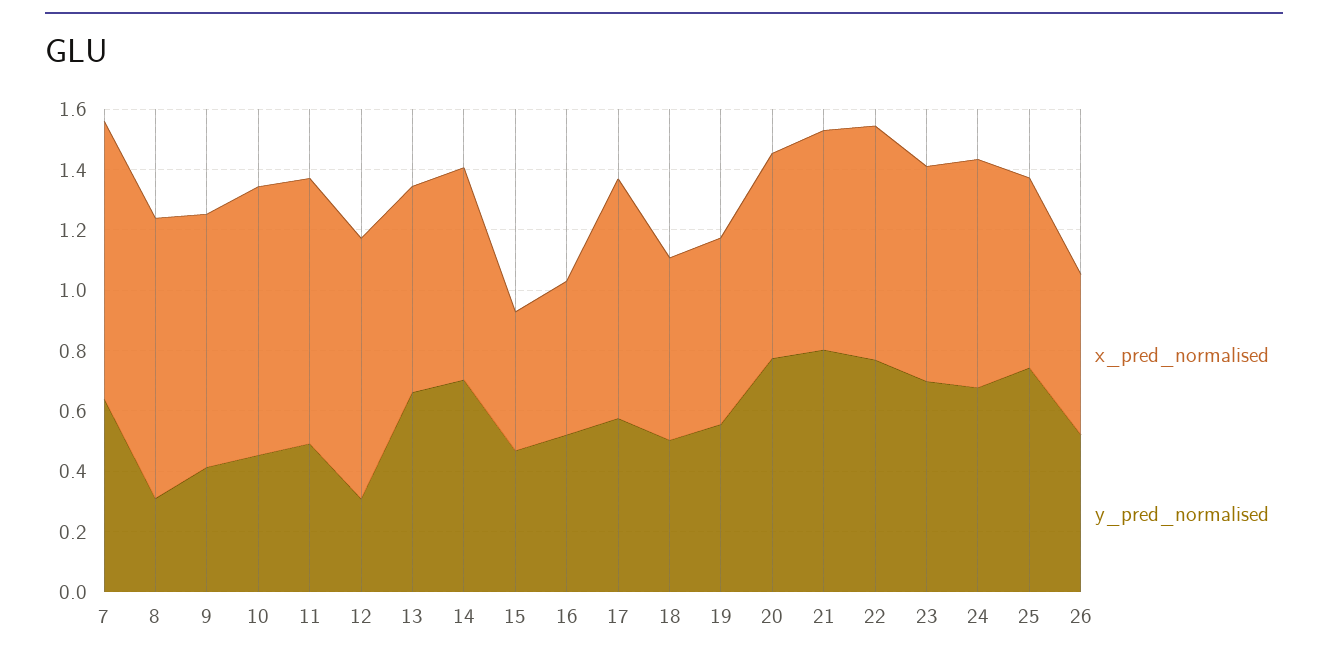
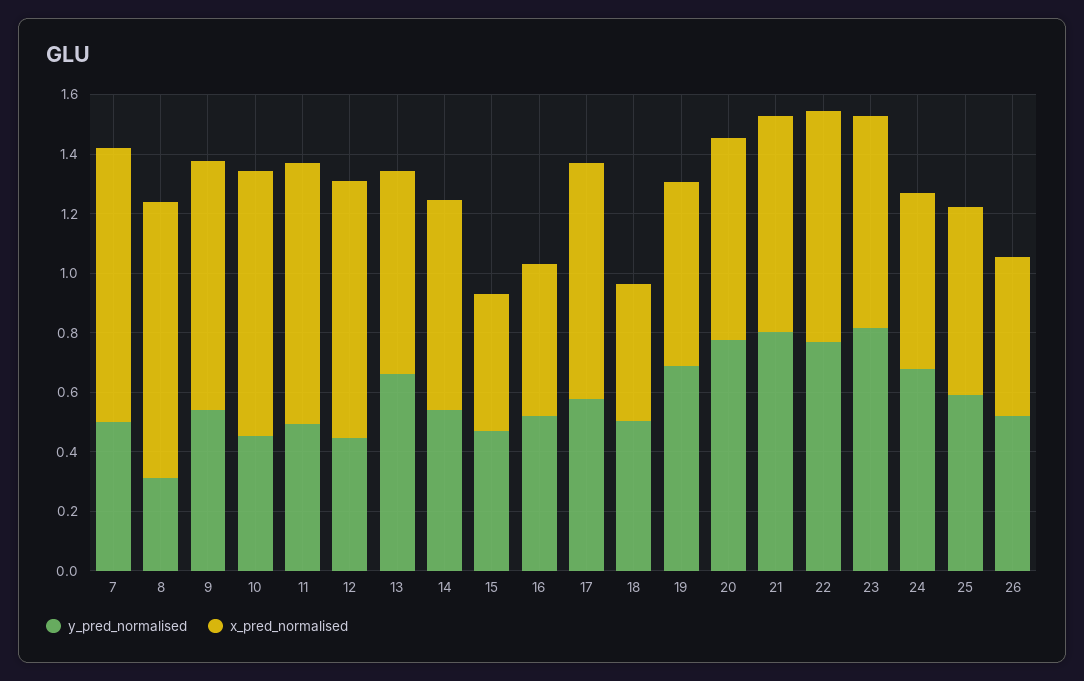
y_pred_normalised, 7: 0.65 -> 0.5
y_pred_normalised, 9: 0.4 -> 0.55
y_pred_normalised, 12: 0.3 -> 0.45
y_pred_normalised, 14: 0.7 -> 0.55
x_pred_normalised, 18: 0.6 -> 0.45
y_pred_normalised, 19: 0.55 -> 0.7
y_pred_normalised, 23: 0.7 -> 0.8
x_pred_normalised, 24: 0.75 -> 0.6
y_pred_normalised, 25: 0.75 -> 0.6

